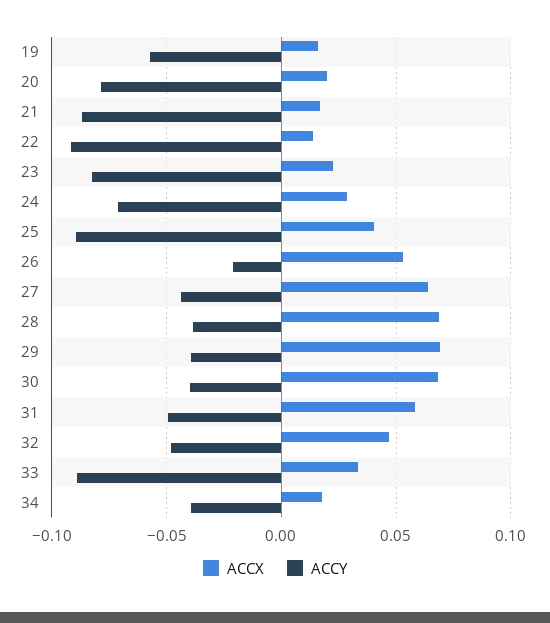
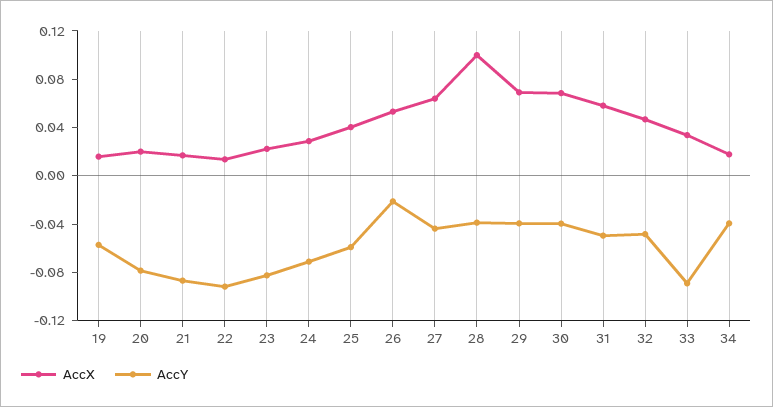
ACCY, 25: -0.09 -> -0.06
ACCX, 28: 0.07 -> 0.1

